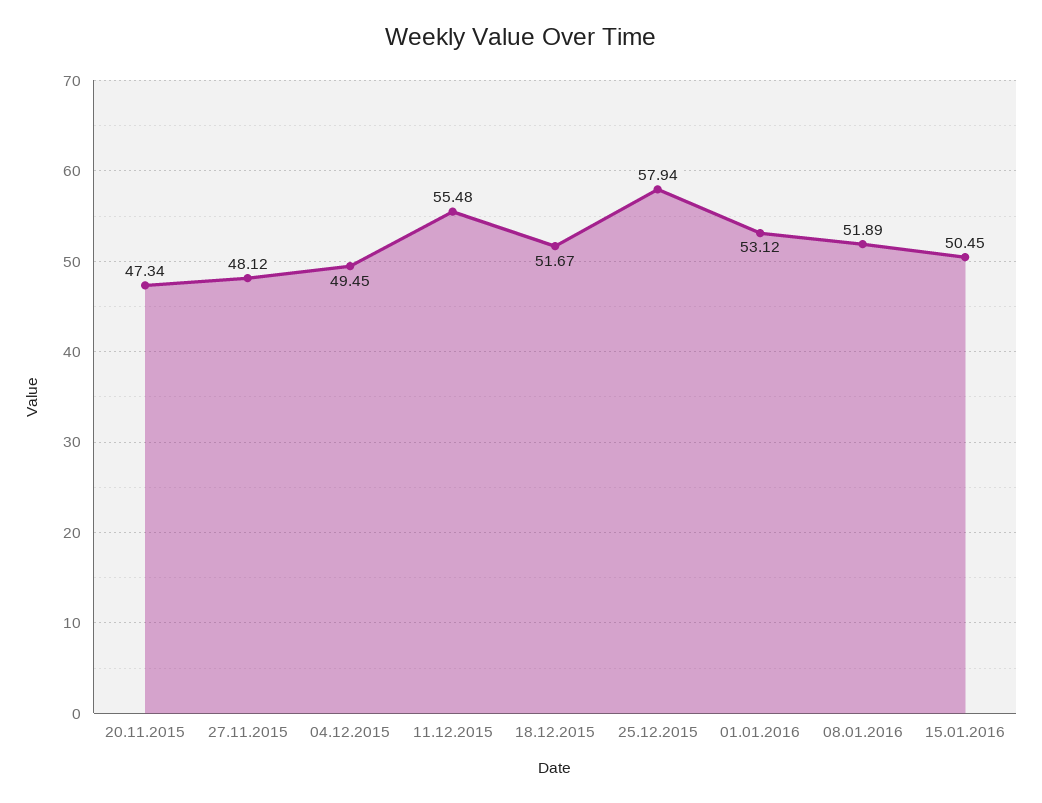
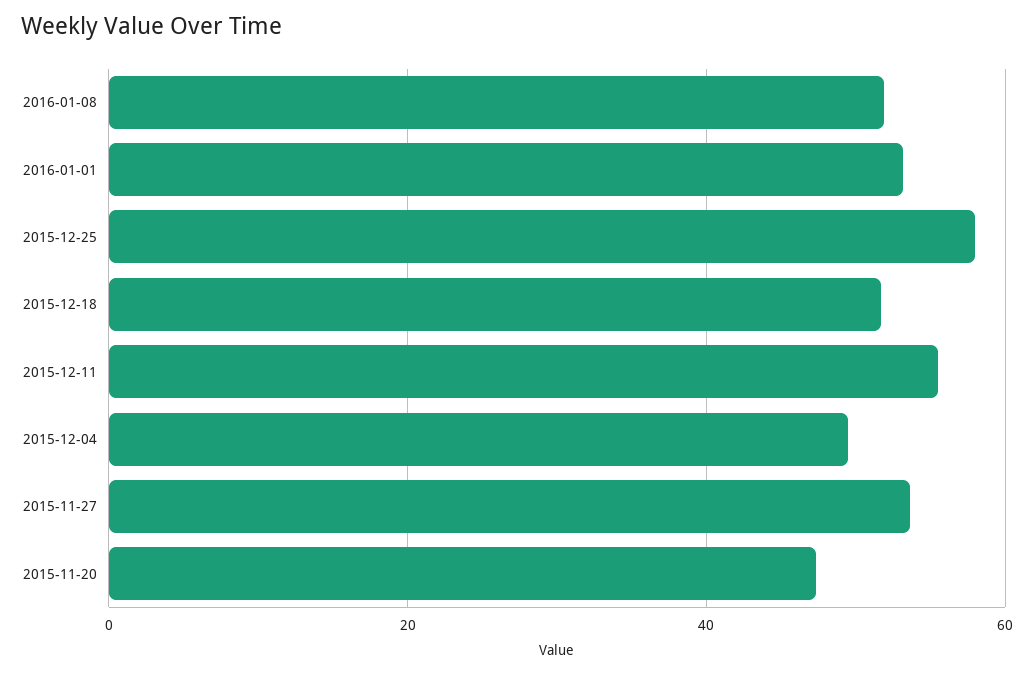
27.11.2015: 48.12 -> 54
15.01.2016: 50.45 -> none

